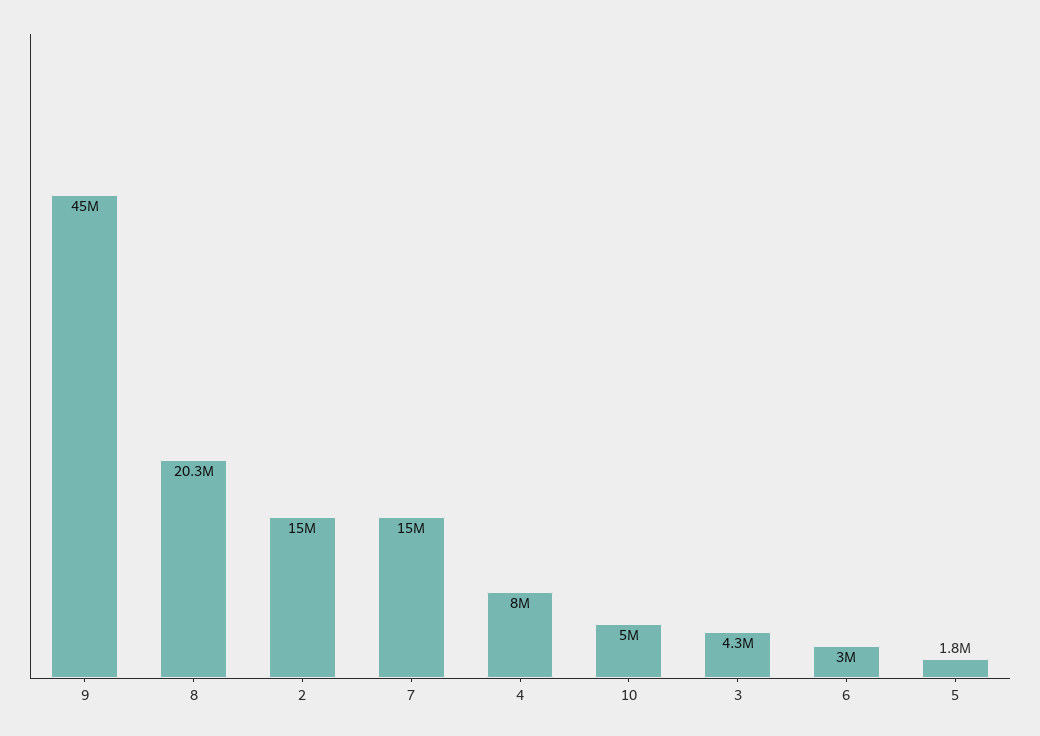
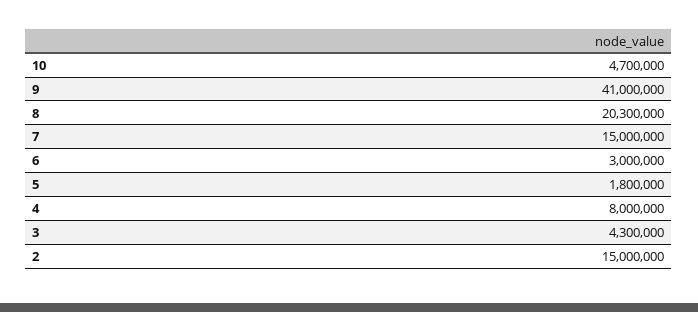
9: 45000000 -> 41000000
10: 5000000 -> 4700000

